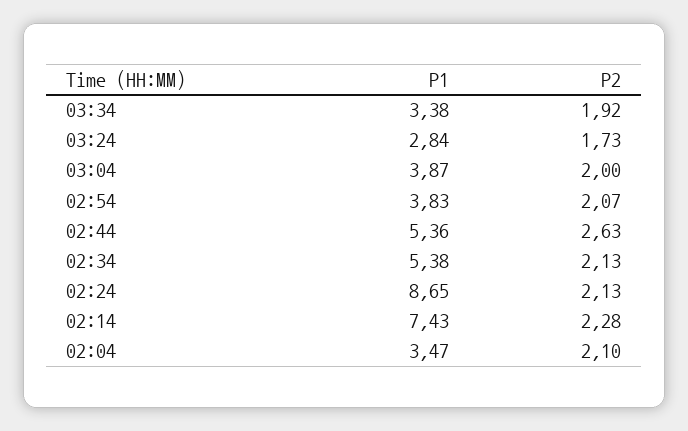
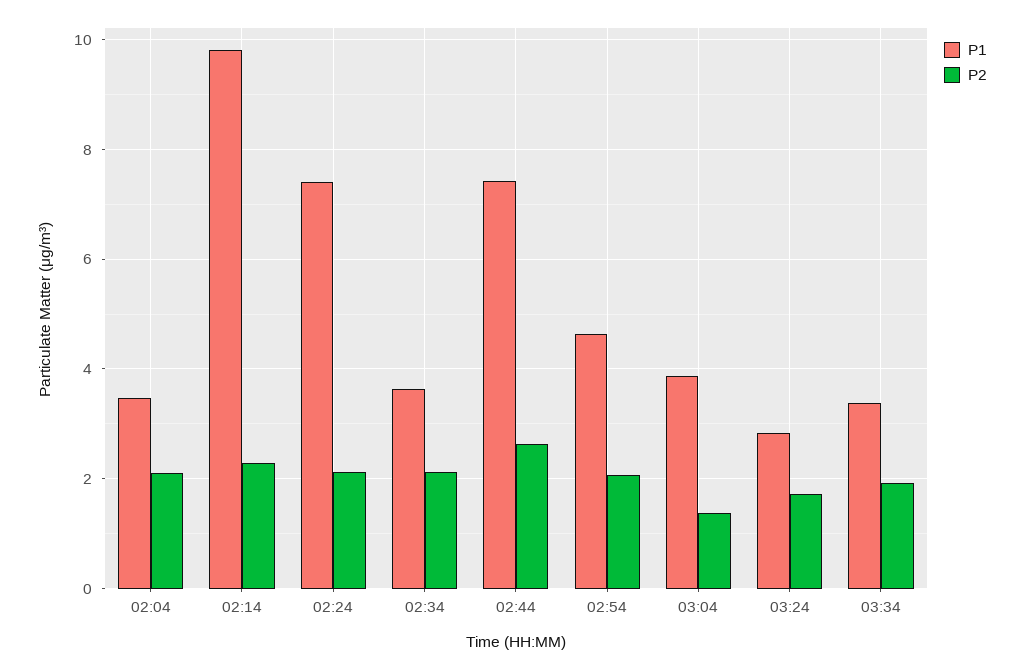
P2, 03:04: 2 -> 1.4
P1, 02:54: 3.83 -> 4.6
P1, 02:44: 5.36 -> 7.4
P1, 02:34: 5.38 -> 3.6
P1, 02:24: 8.65 -> 7.4
P1, 02:14: 7.43 -> 9.8

